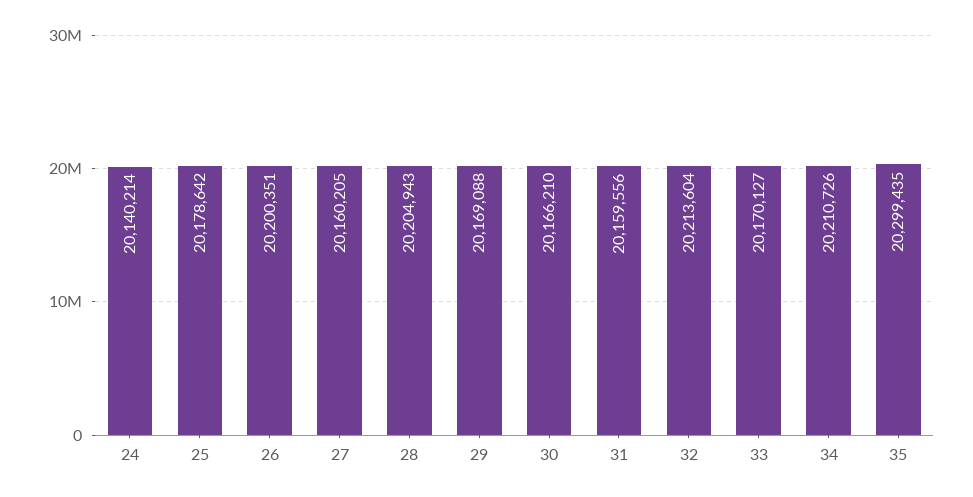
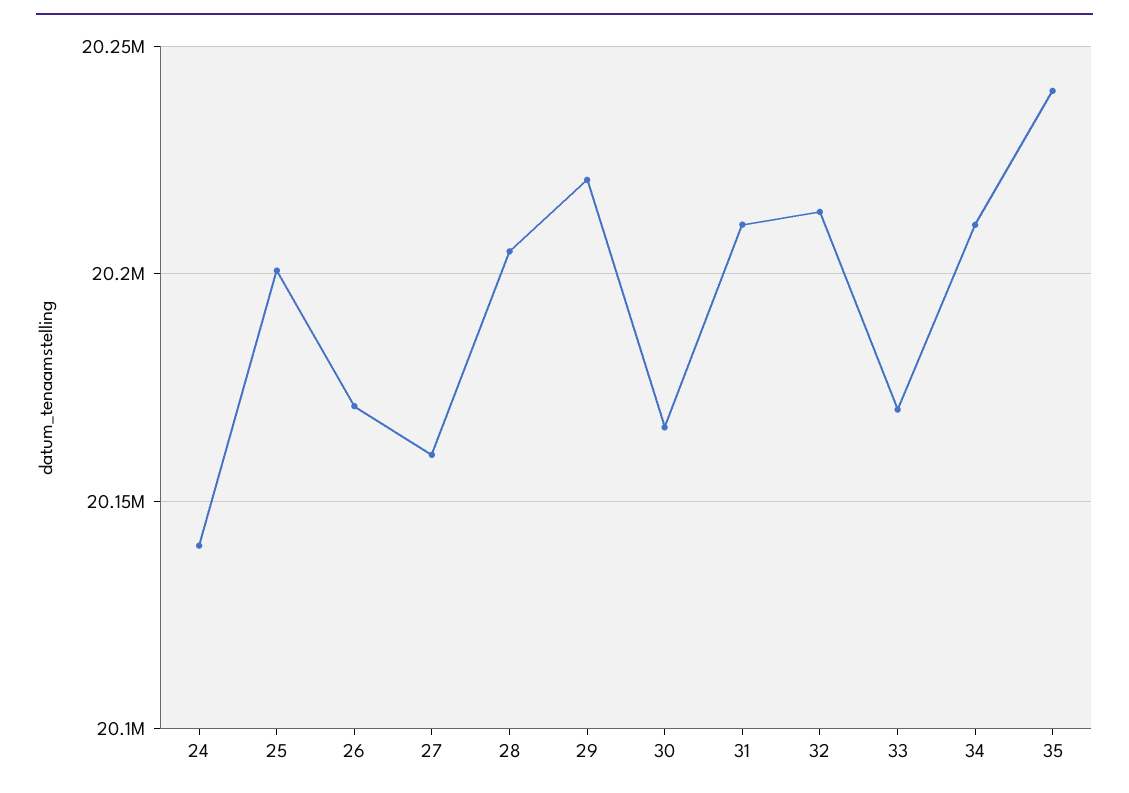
25: 20178642 -> 20200000
26: 20200351 -> 20170000
29: 20169088 -> 20220000
31: 20159556 -> 20210000
35: 20299435 -> 20240000

